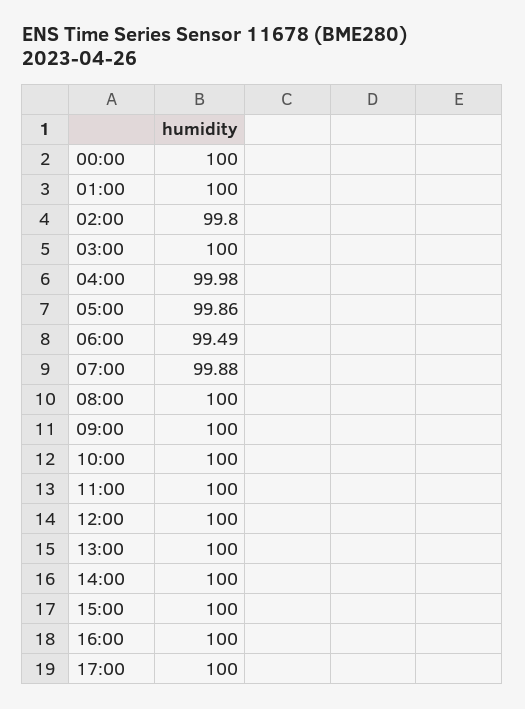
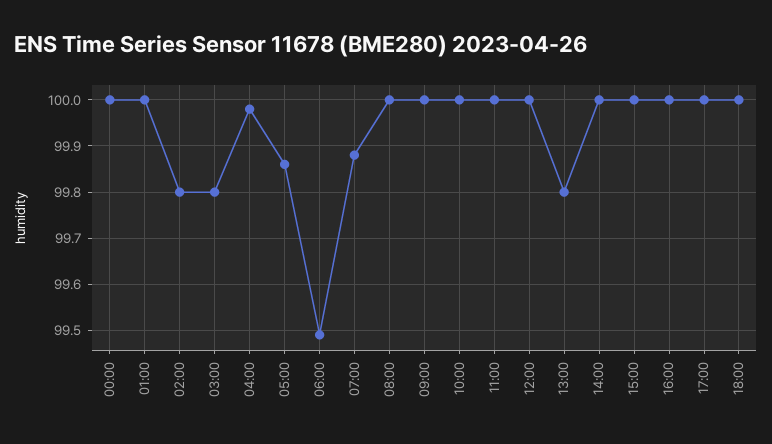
03:00: 100 -> 99.8
13:00: 100 -> 99.8
18:00: none -> 100

